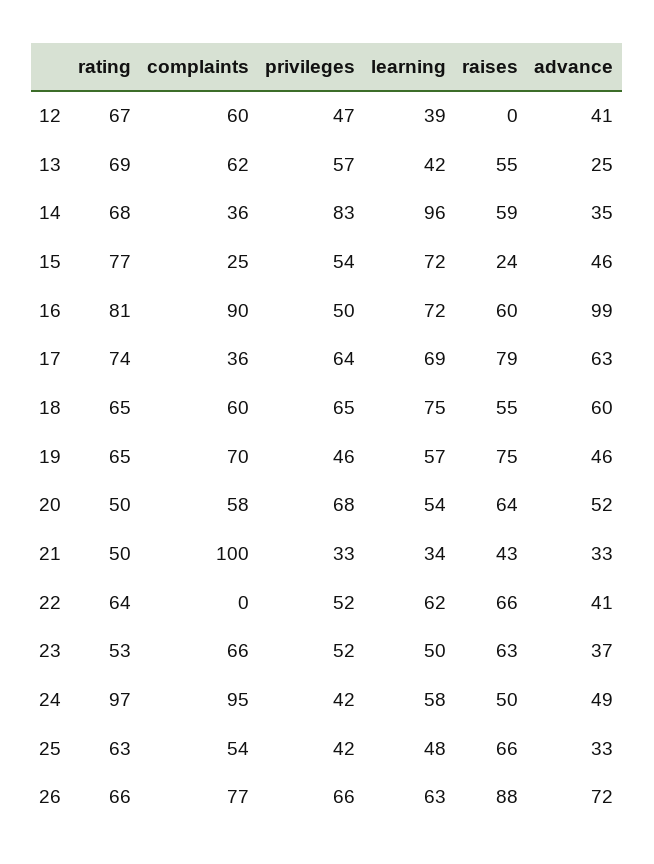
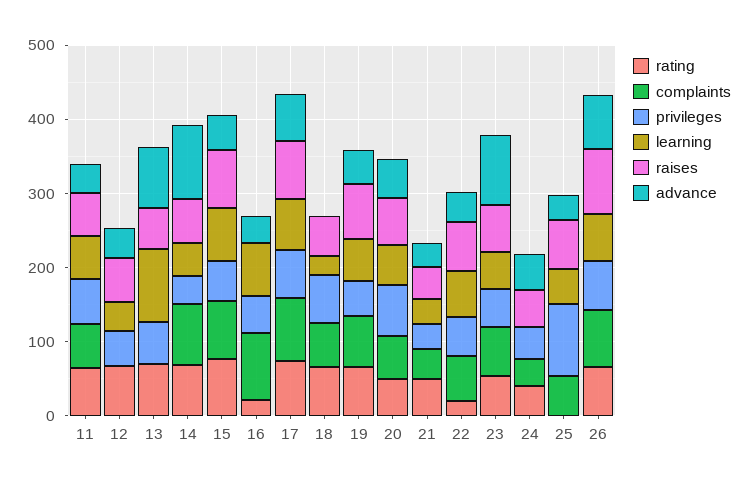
complaints, 12: 60 -> 0
raises, 12: 0 -> 60
complaints, 13: 62 -> 0
learning, 13: 42 -> 100
advance, 13: 25 -> 80
complaints, 14: 36 -> 80
privileges, 14: 83 -> 40
learning, 14: 96 -> 40
advance, 14: 35 -> 100
complaints, 15: 25 -> 80
raises, 15: 24 -> 80
rating, 16: 81 -> 20
raises, 16: 60 -> 0
advance, 16: 99 -> 40
complaints, 17: 36 -> 80
learning, 18: 75 -> 20
advance, 18: 60 -> 0
complaints, 21: 100 -> 40
rating, 22: 64 -> 20
complaints, 22: 0 -> 60
advance, 23: 37 -> 100
rating, 24: 97 -> 40
complaints, 24: 95 -> 40
learning, 24: 58 -> 0
rating, 25: 63 -> 0
privileges, 25: 42 -> 100
rating, 11: none -> 60
complaints, 11: none -> 60
privileges, 11: none -> 60
learning, 11: none -> 60
raises, 11: none -> 60
advance, 11: none -> 40

